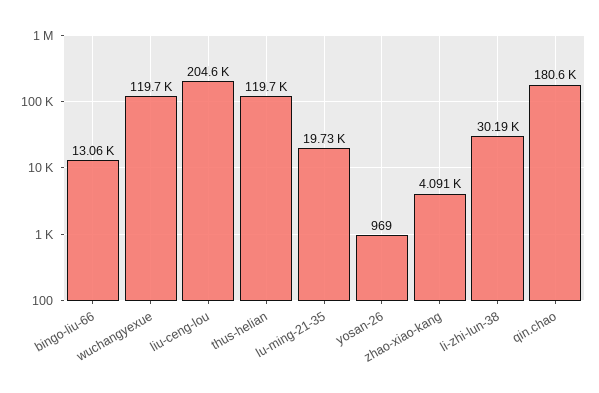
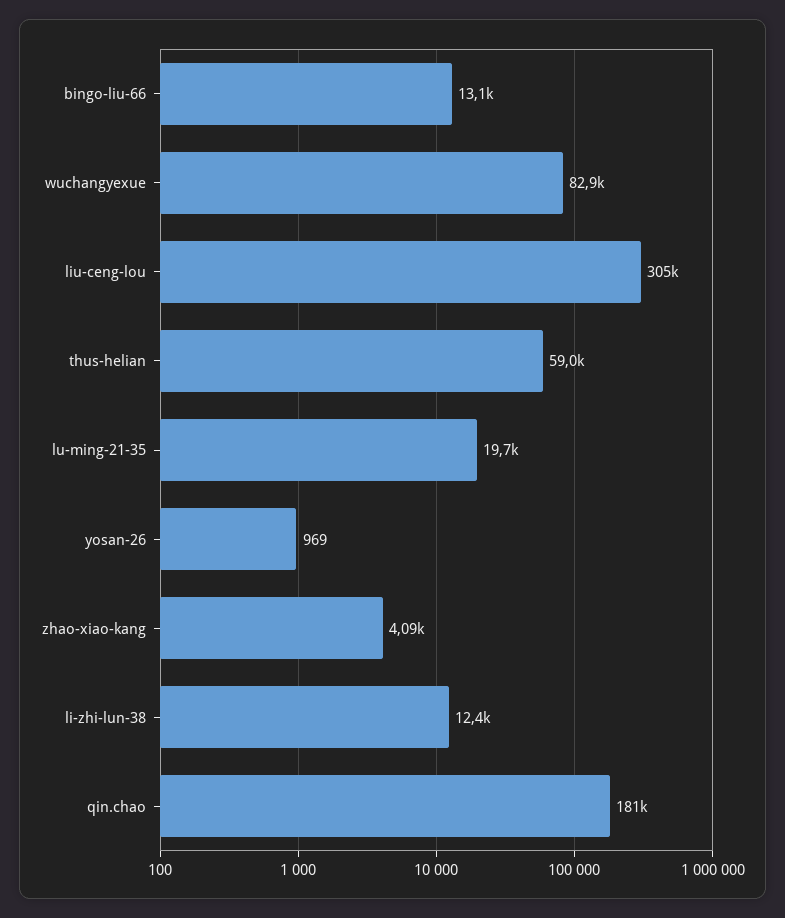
wuchangyexue: 119700 -> 82900
liu-ceng-lou: 204600 -> 305000
thus-helian: 119700 -> 59000
li-zhi-lun-38: 30190 -> 12400

